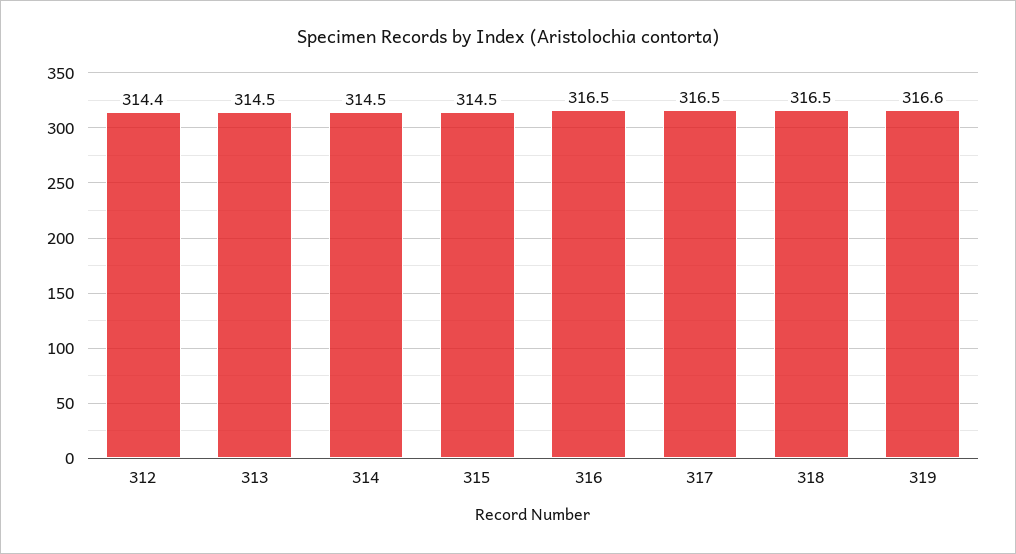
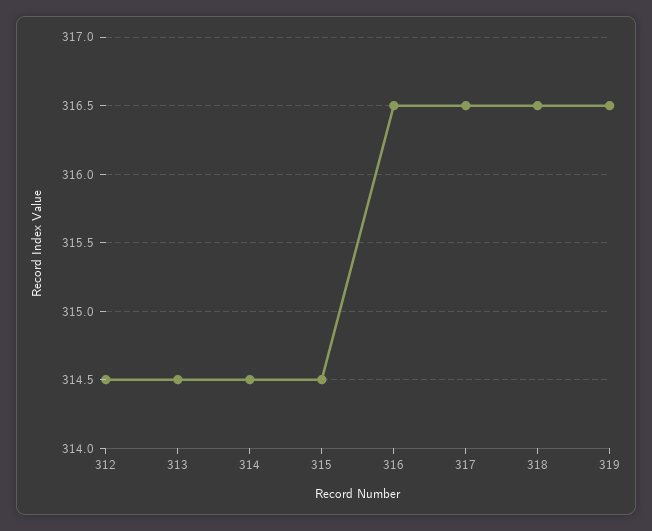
312: 314.4 -> 314.5
319: 316.6 -> 316.5

